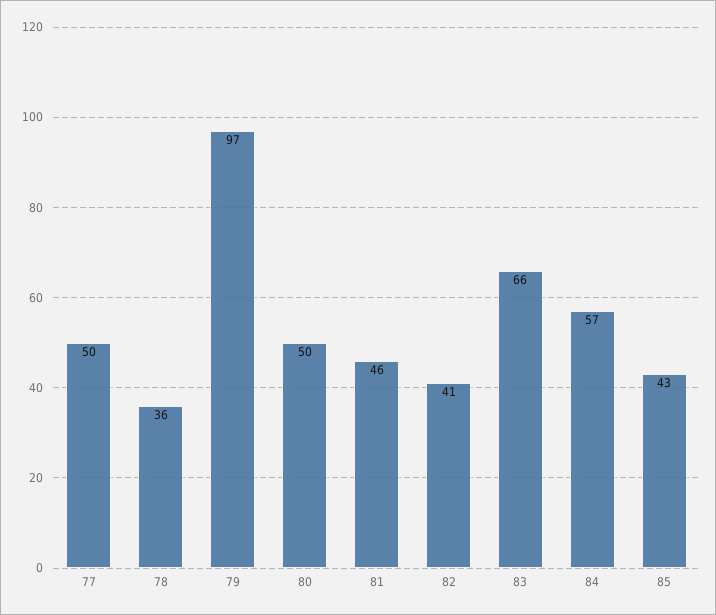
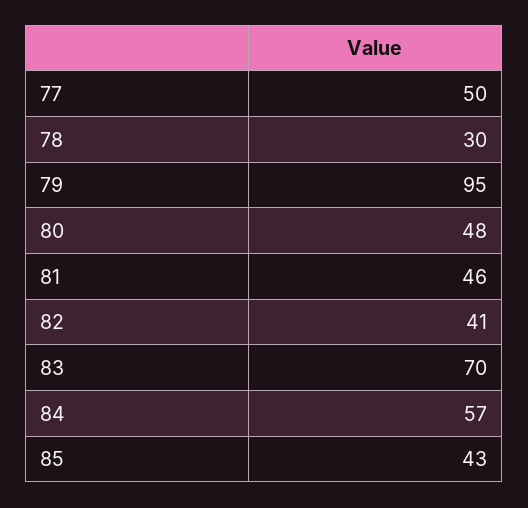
78: 36 -> 30
79: 97 -> 95
80: 50 -> 48
83: 66 -> 70

